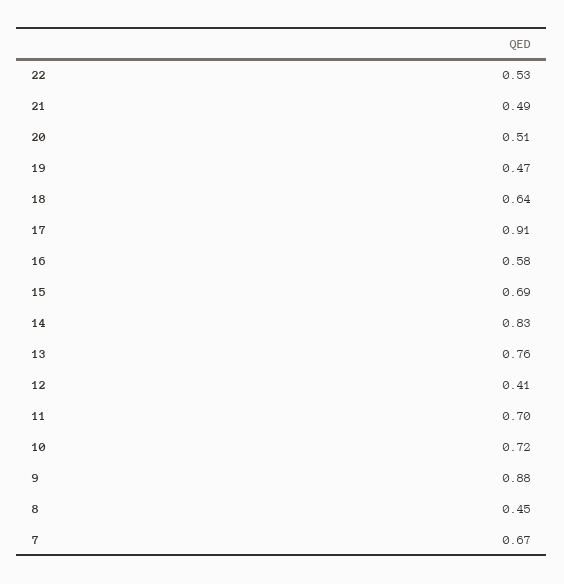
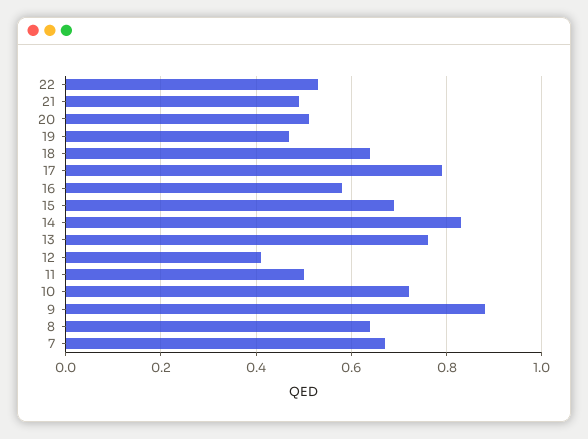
17: 0.91 -> 0.8
11: 0.7 -> 0.5
8: 0.45 -> 0.65

